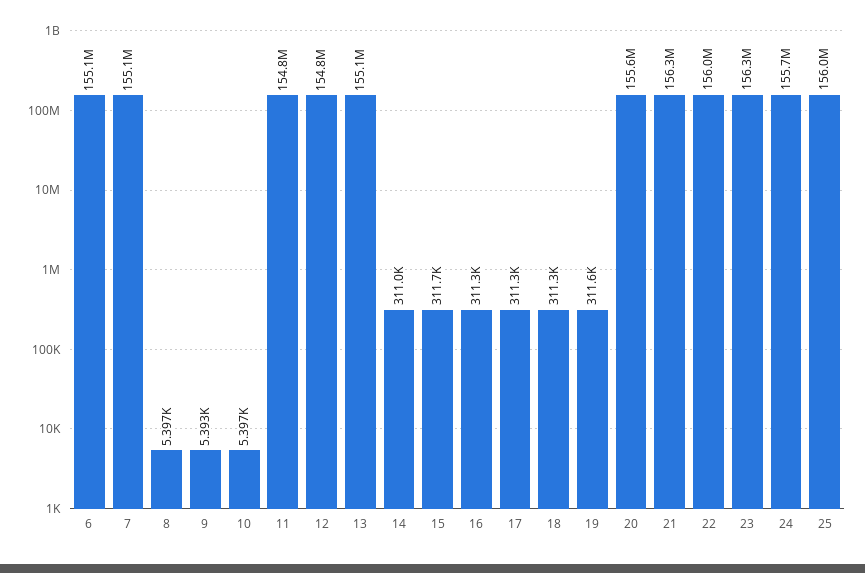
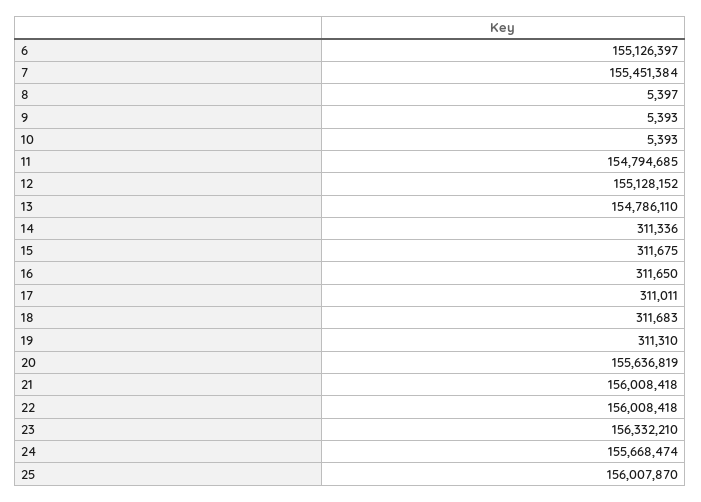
7: 155100000 -> 155451384
10: 5397 -> 5393
12: 154800000 -> 155128152
13: 155100000 -> 154786110
14: 311000 -> 311336
16: 311300 -> 311650
17: 311300 -> 311011
18: 311300 -> 311683
19: 311600 -> 311310
21: 156300000 -> 156008418

